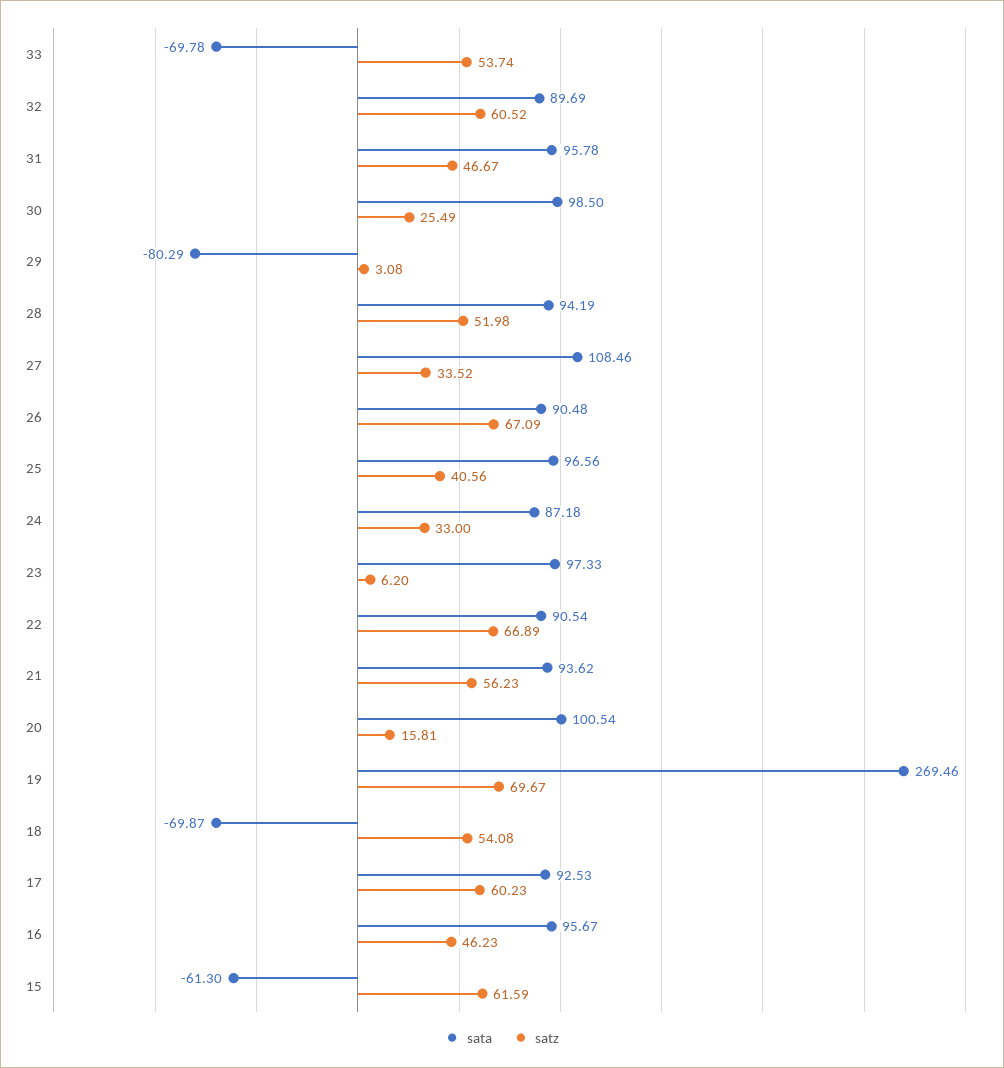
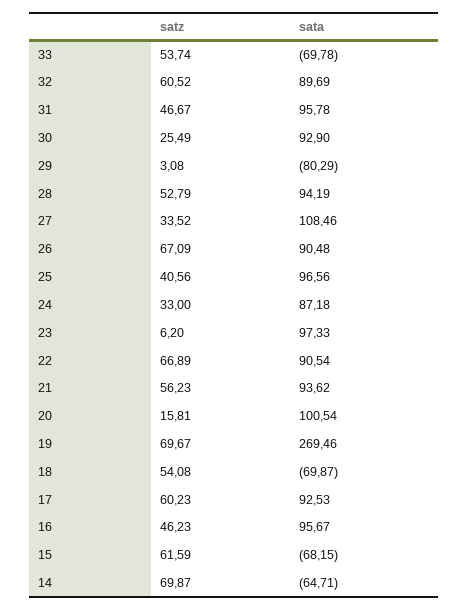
sata, 30: 98.5 -> 92.9
satz, 28: 51.98 -> 52.79
sata, 15: -61.3 -> -68.15
satz, 14: none -> 69.87
sata, 14: none -> -64.71

